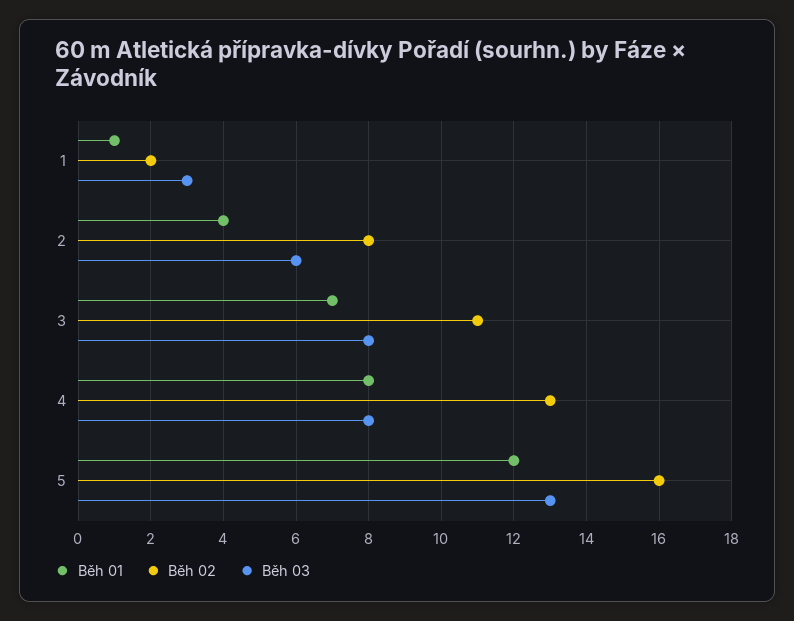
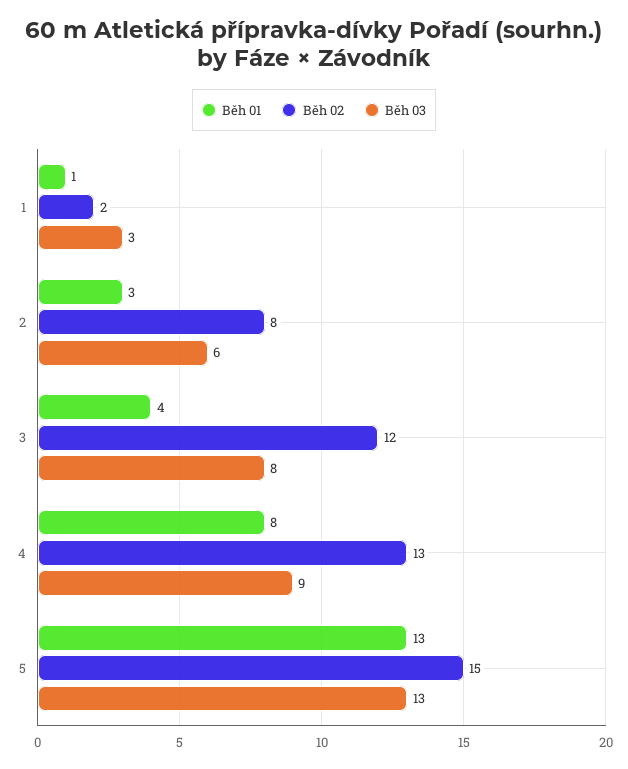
Běh 01, 2: 4 -> 3
Běh 01, 3: 7 -> 4
Běh 02, 3: 11 -> 12
Běh 03, 4: 8 -> 9
Běh 01, 5: 12 -> 13
Běh 02, 5: 16 -> 15

